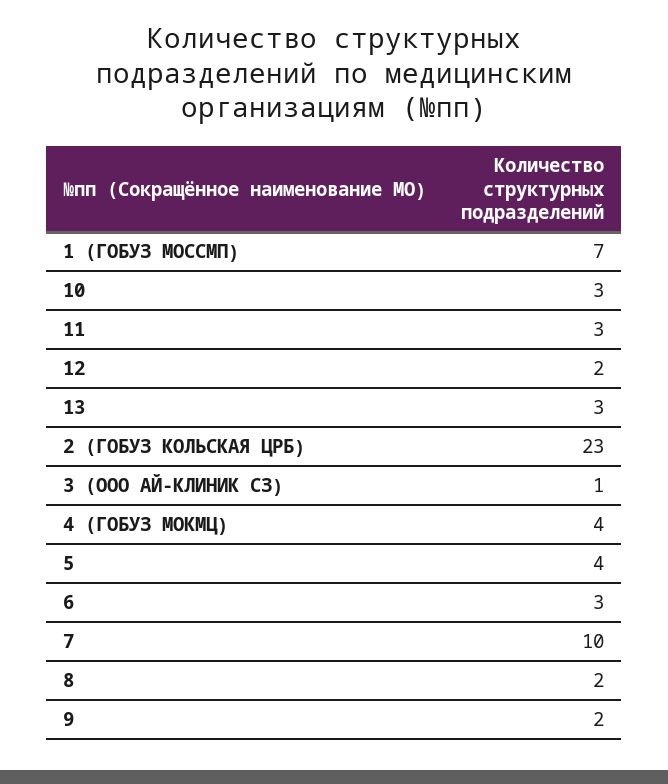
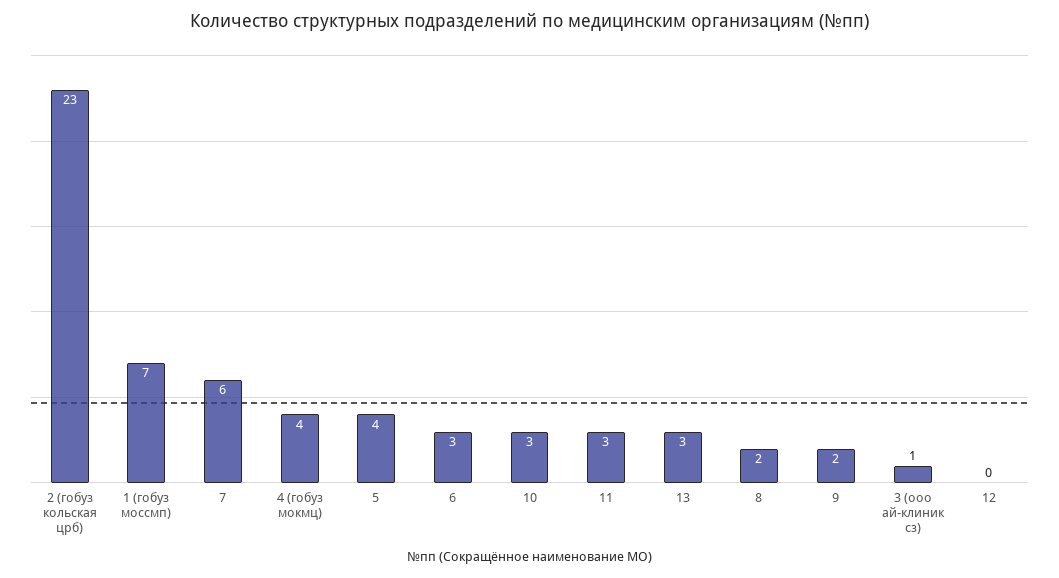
12: 2 -> 0
7: 10 -> 6

